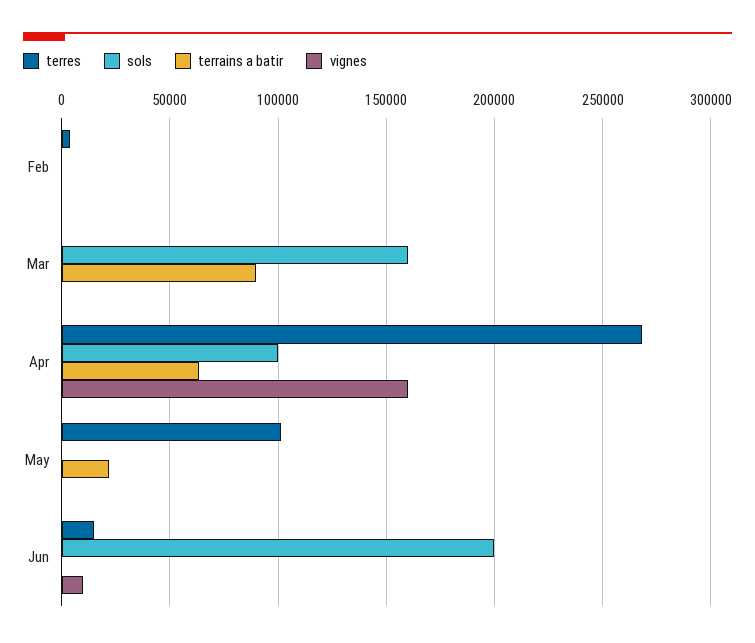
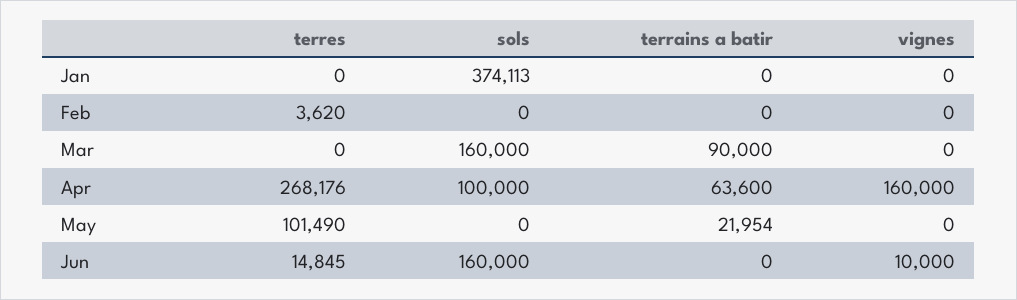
sols, Jun: 200000 -> 160000
terres, Jan: none -> 0
sols, Jan: none -> 374113
terrains a batir, Jan: none -> 0
vignes, Jan: none -> 0

